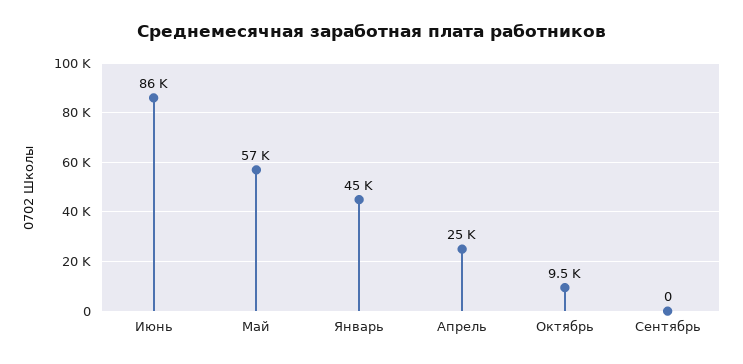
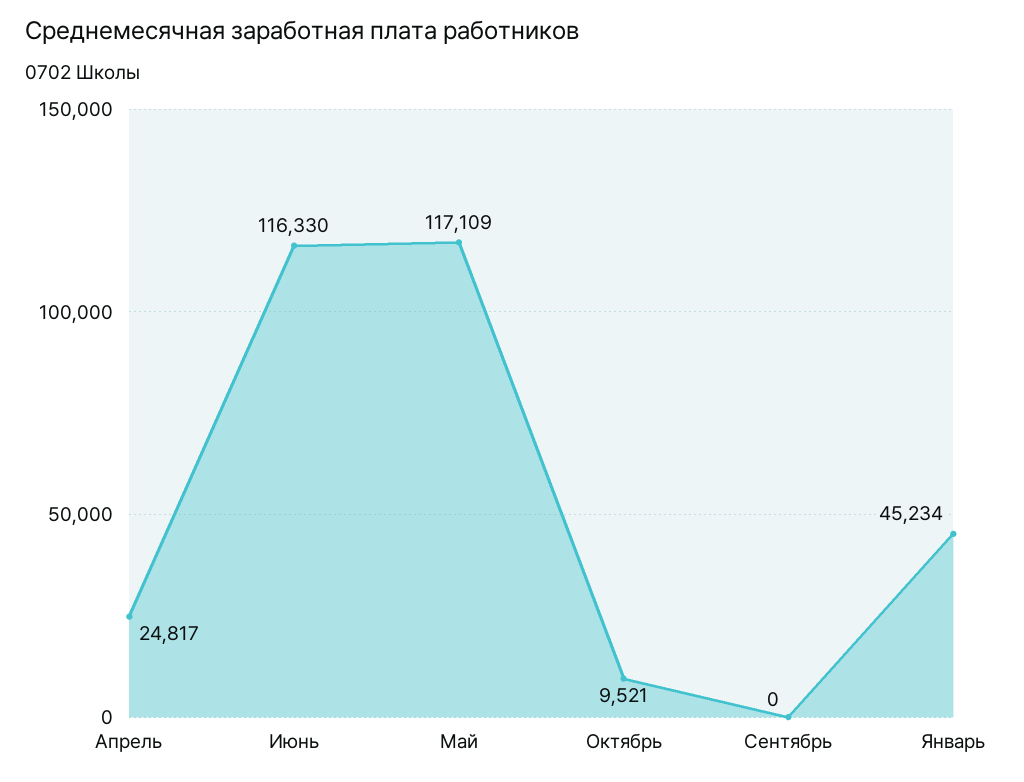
Июнь: 86000 -> 116330
Май: 57000 -> 117109

